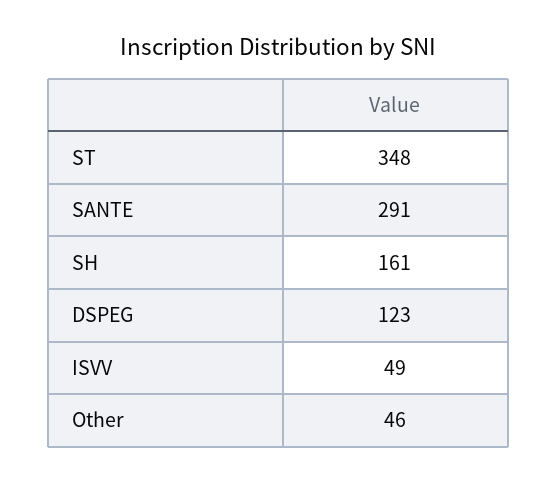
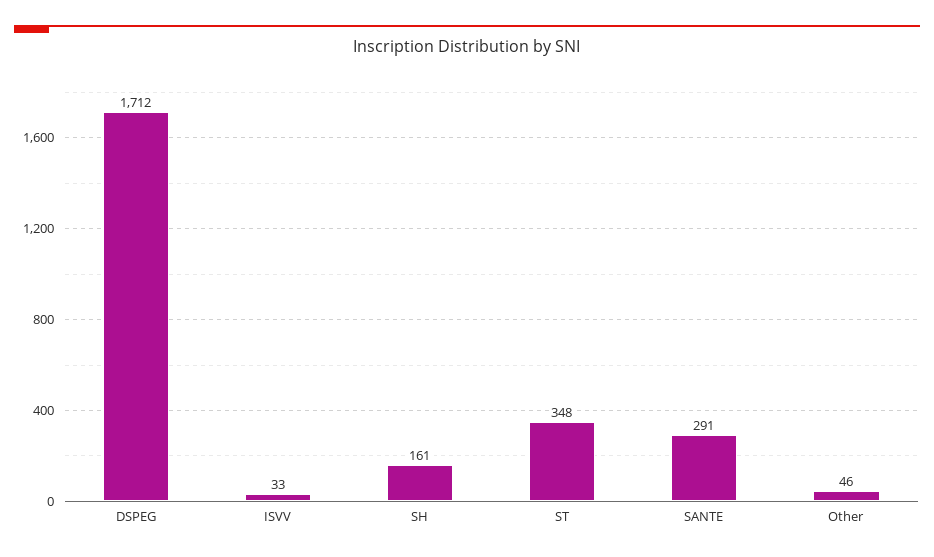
DSPEG: 123 -> 1712
ISVV: 49 -> 33

